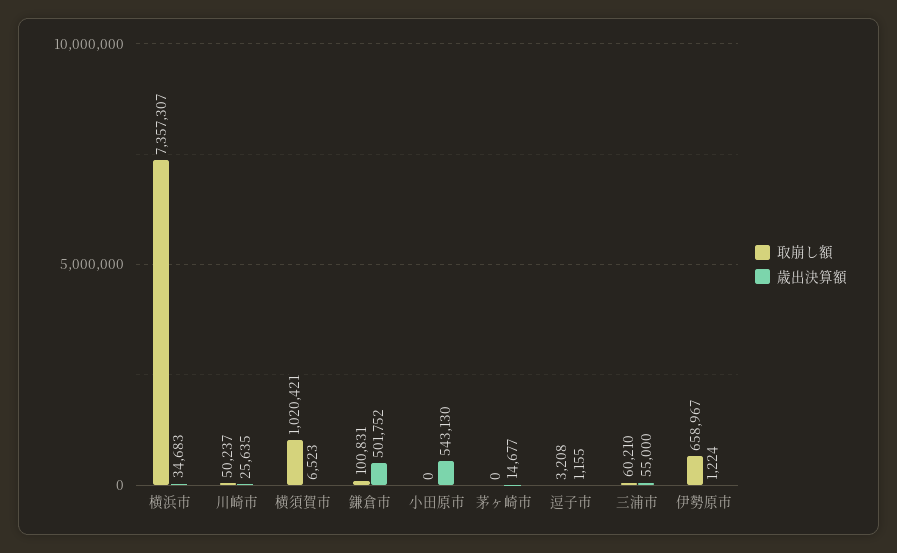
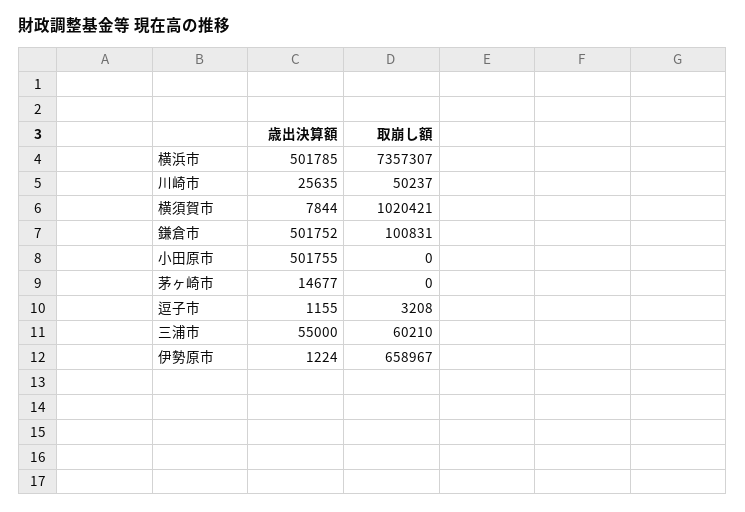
歳出決算額, 横浜市: 34683 -> 501785
歳出決算額, 横須賀市: 6523 -> 7844
歳出決算額, 小田原市: 543130 -> 501755

